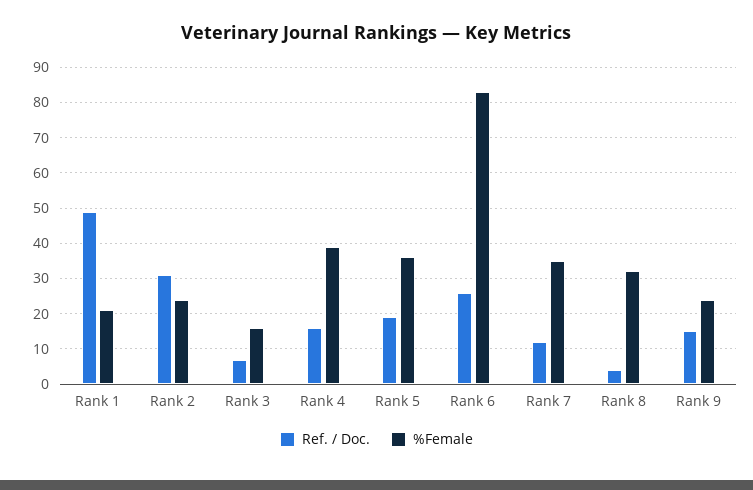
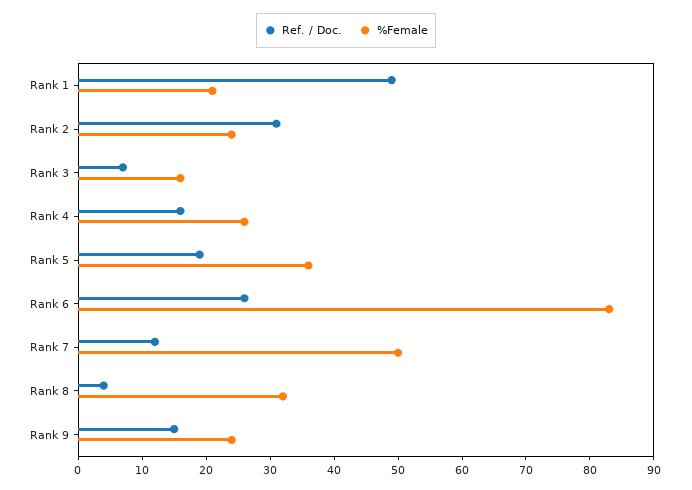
%Female, Rank 4: 40 -> 25
%Female, Rank 7: 35 -> 50

